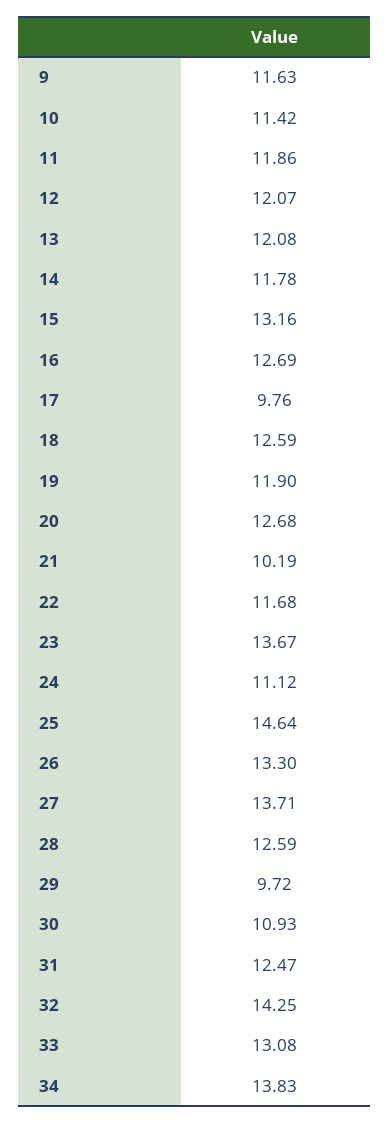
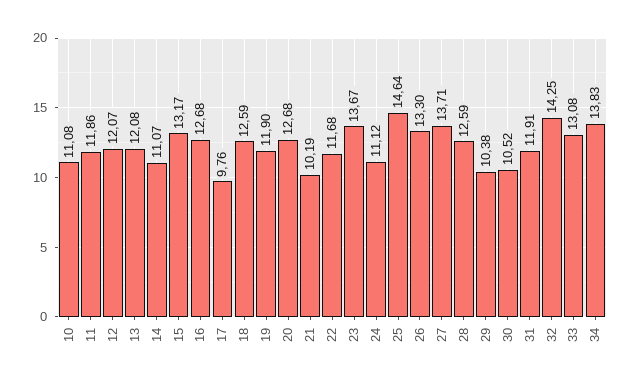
9: 11.63 -> none
10: 11.42 -> 11.08
14: 11.78 -> 11.07
15: 13.16 -> 13.17
16: 12.69 -> 12.68
29: 9.72 -> 10.38
30: 10.93 -> 10.52
31: 12.47 -> 11.91

